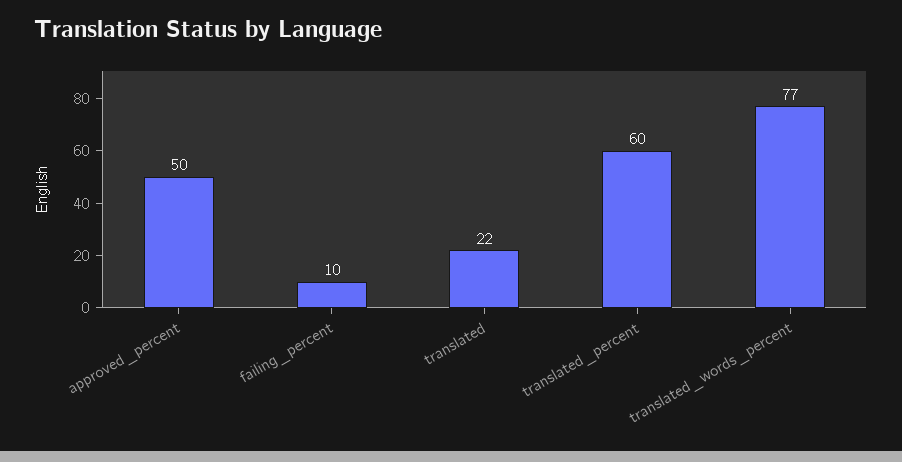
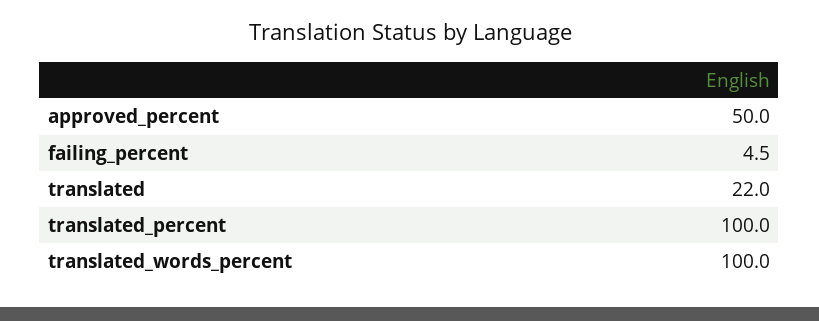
failing_percent: 10 -> 4.5
translated_percent: 60 -> 100
translated_words_percent: 77 -> 100

